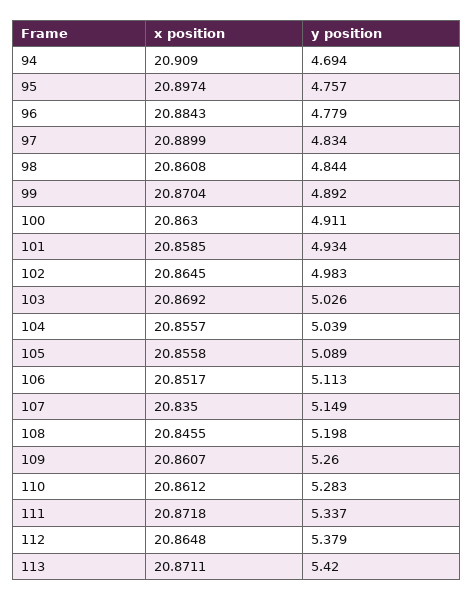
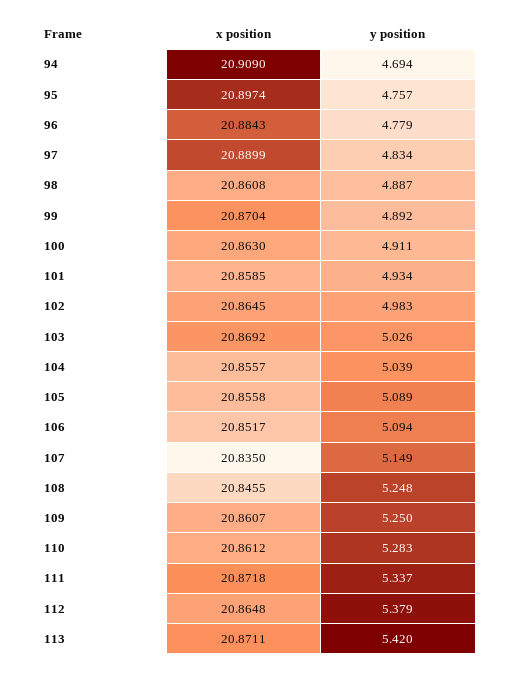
y position, 98: 4.844 -> 4.887
y position, 106: 5.113 -> 5.094
y position, 108: 5.198 -> 5.248
y position, 109: 5.26 -> 5.25

